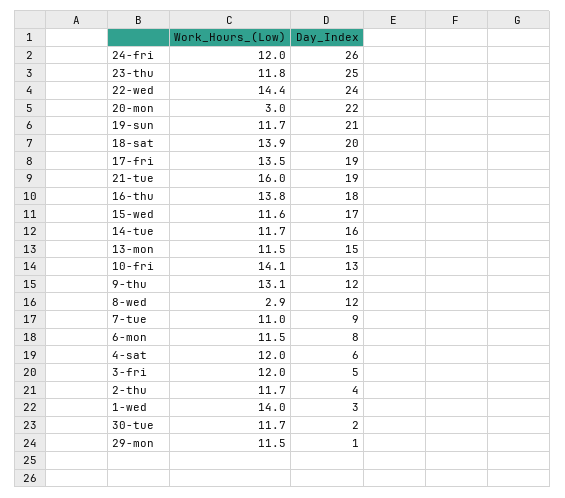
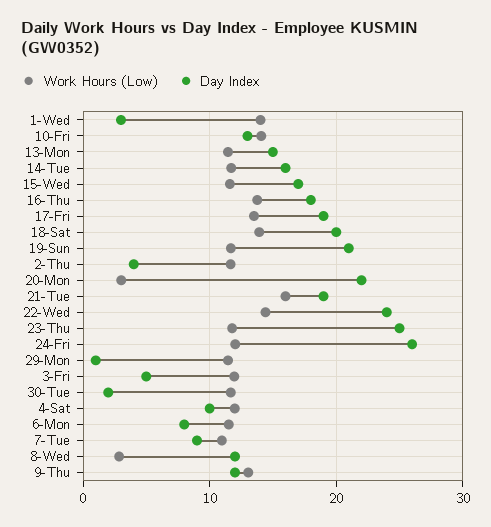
Day_Index, 4-sat: 6 -> 10

